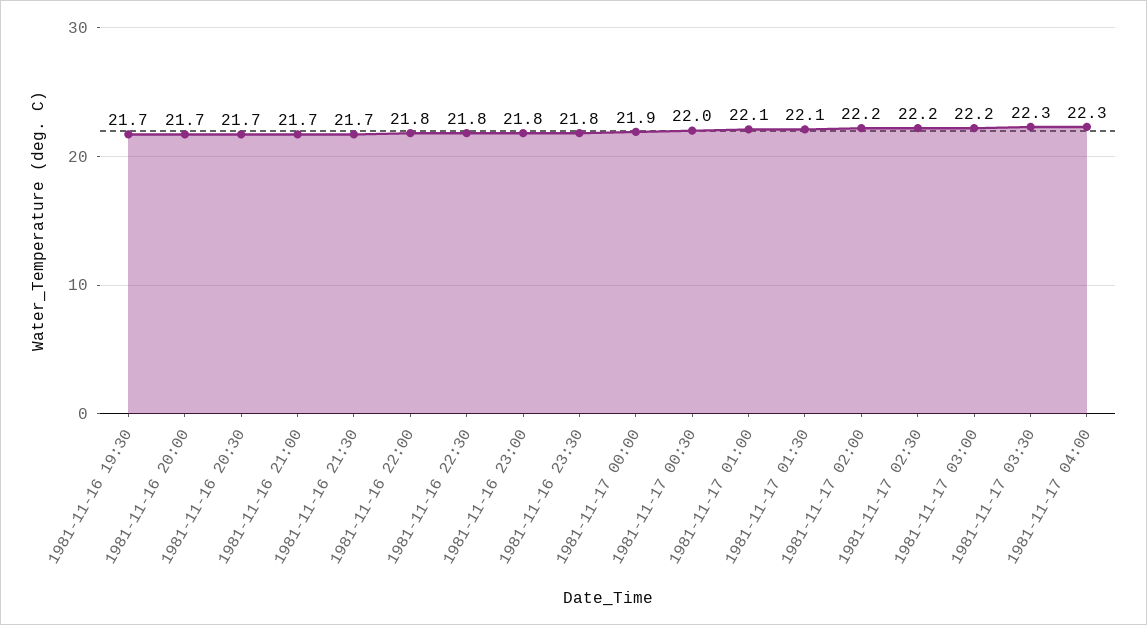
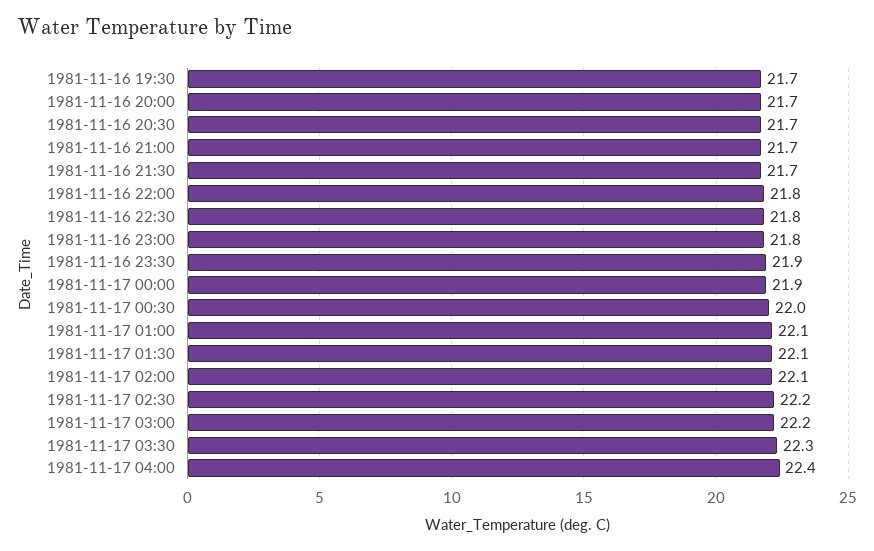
1981-11-16 23:30: 21.8 -> 21.9
1981-11-17 02:00: 22.2 -> 22.1
1981-11-17 04:00: 22.3 -> 22.4

